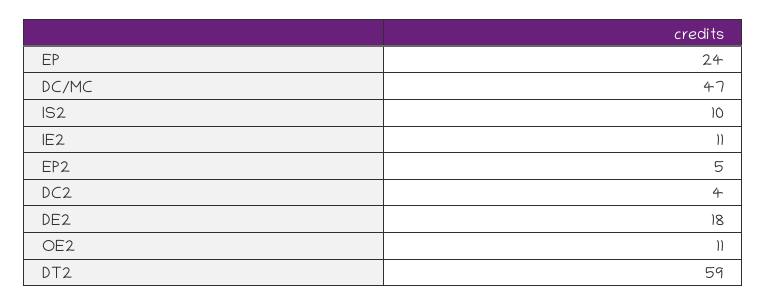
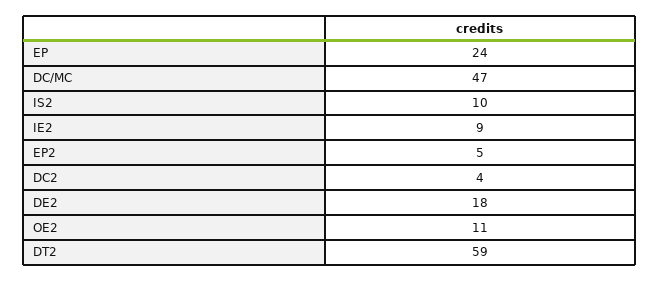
IE2: 11 -> 9

